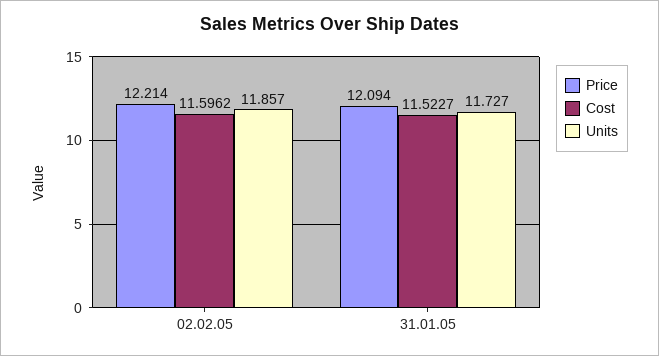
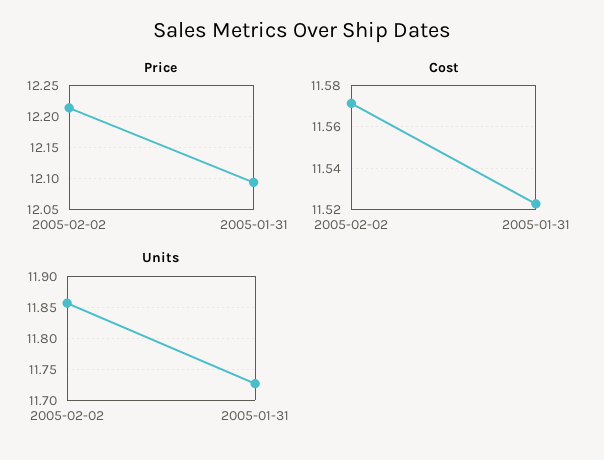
Cost, 02.02.05: 11.5962 -> 11.57

